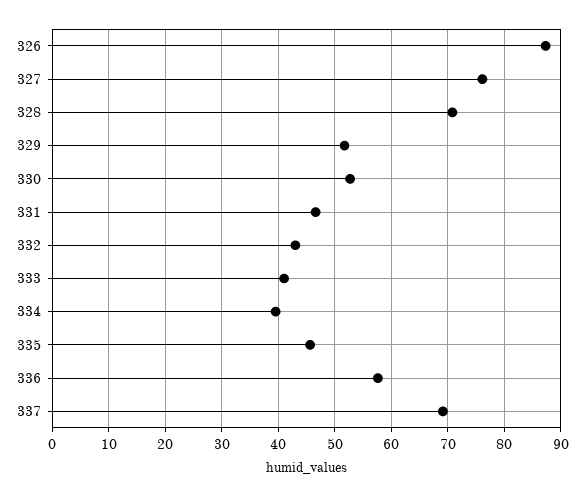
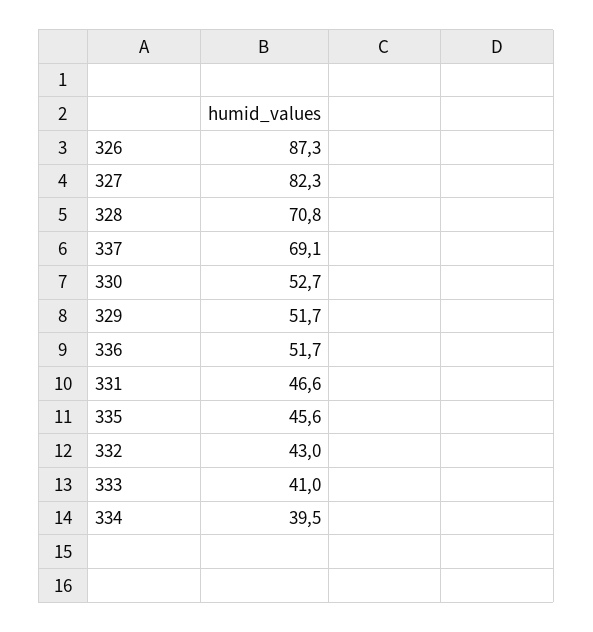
327: 76 -> 82.3
336: 58 -> 51.7

